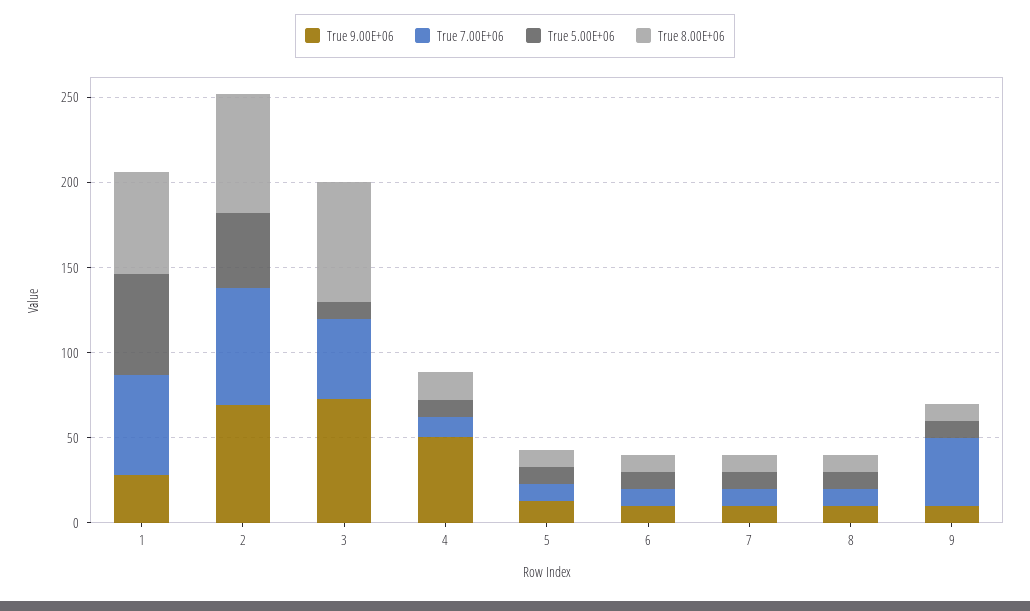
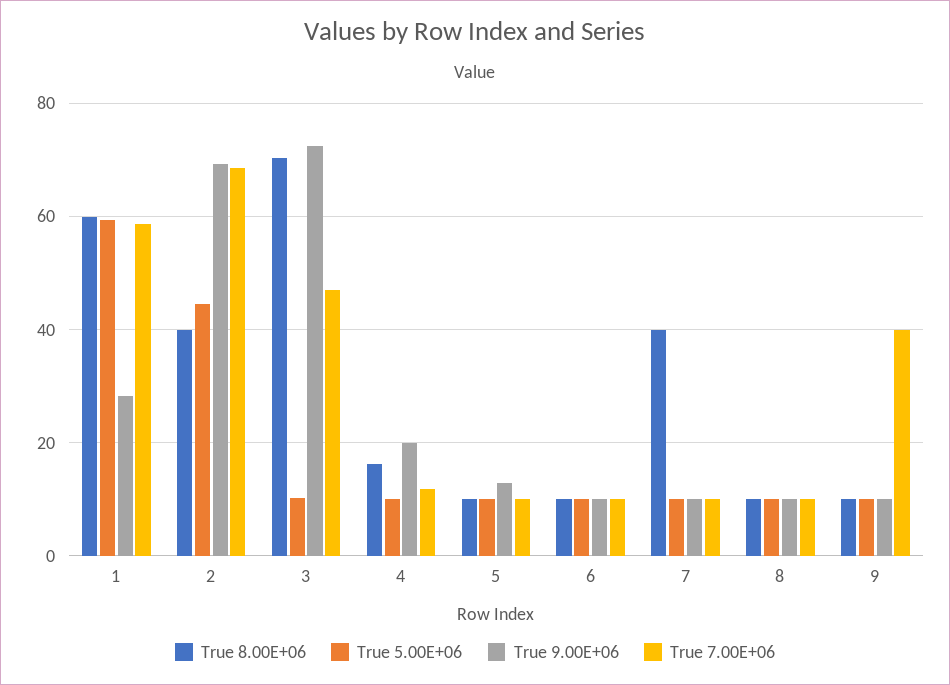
True 8.00E+06, 2: 70 -> 40
True 9.00E+06, 4: 50 -> 20
True 8.00E+06, 7: 10 -> 40

